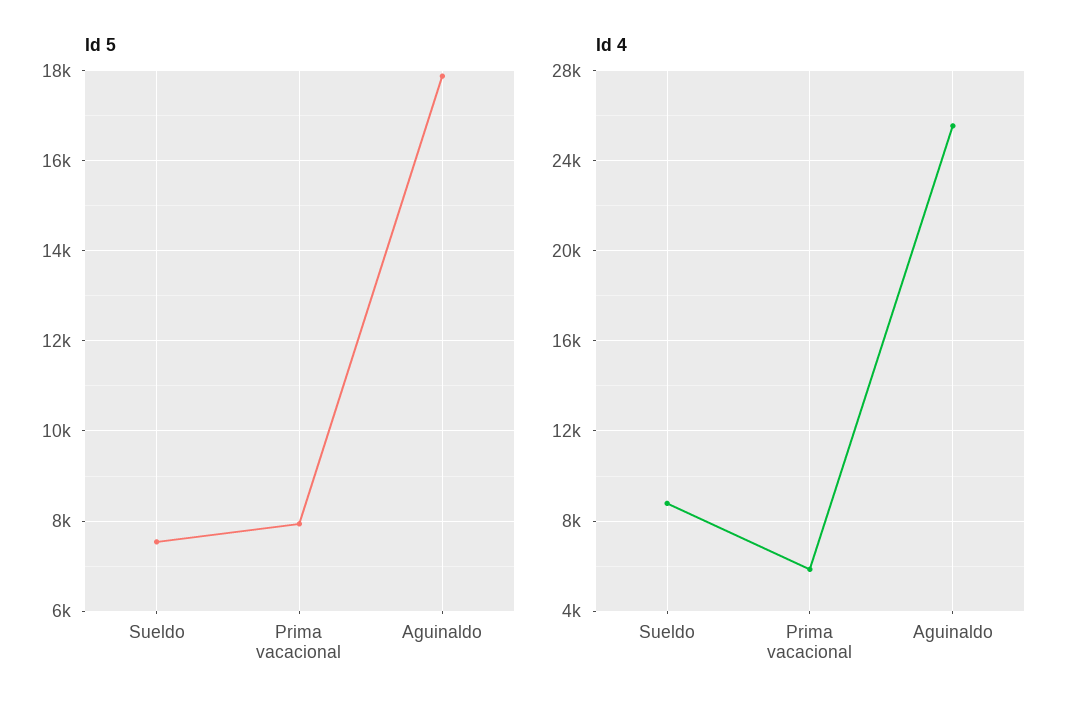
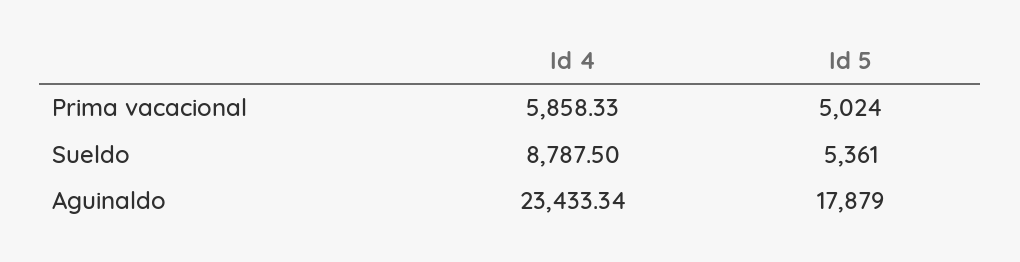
Id 5, Sueldo: 7600 -> 5361
Id 5, Prima vacacional: 8000 -> 5024
Id 4, Aguinaldo: 25500 -> 23433.34

